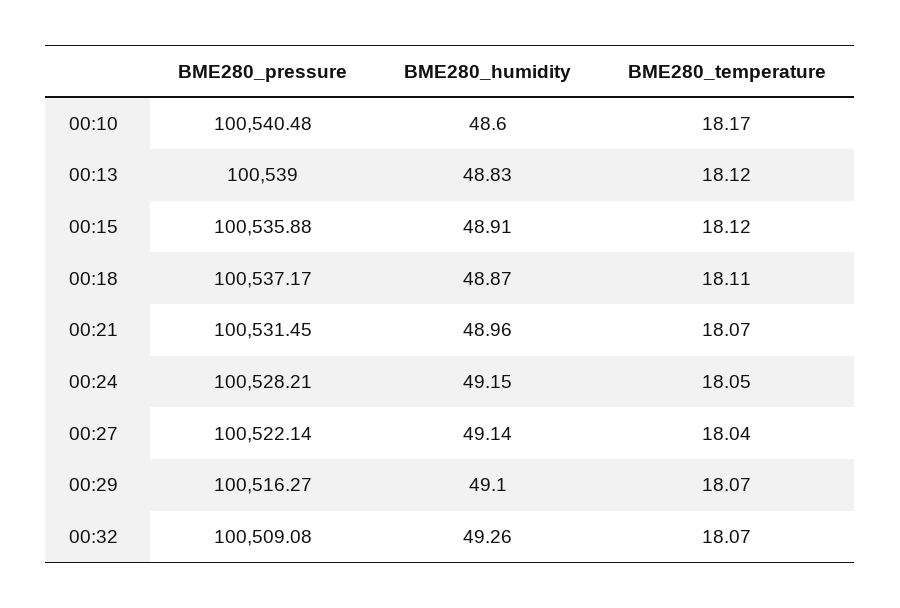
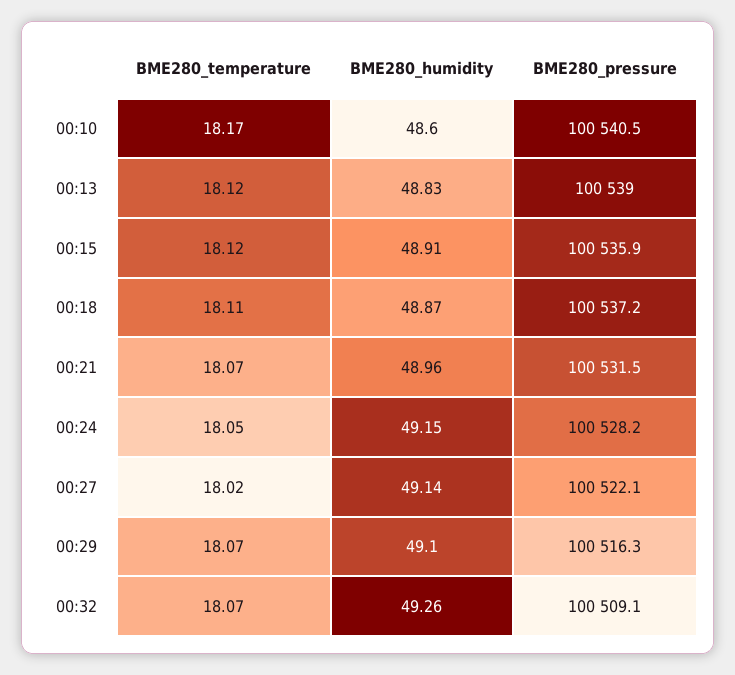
BME280_temperature, 00:27: 18.04 -> 18.02

